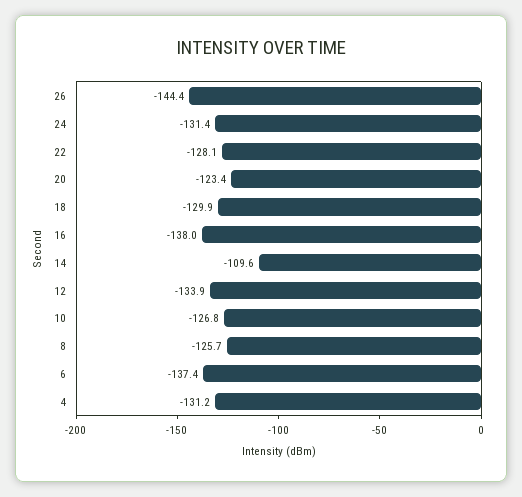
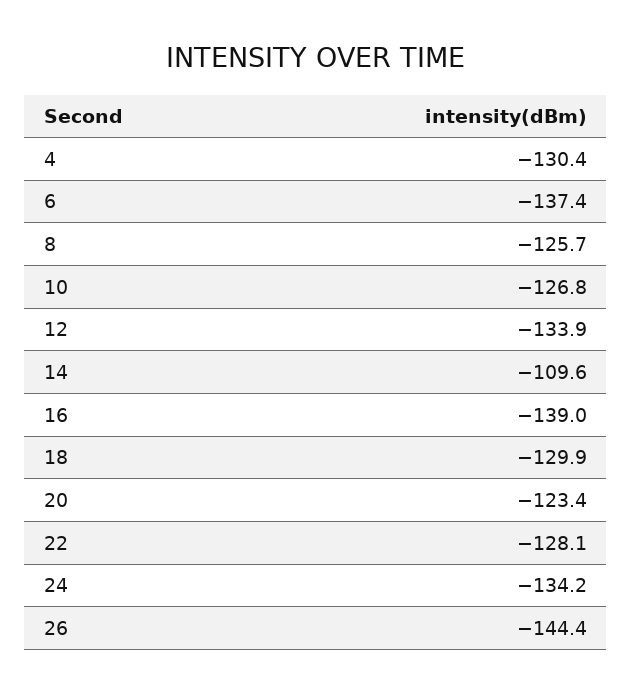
24: -131.4 -> -134.2
16: -138 -> -139
4: -131.2 -> -130.4

